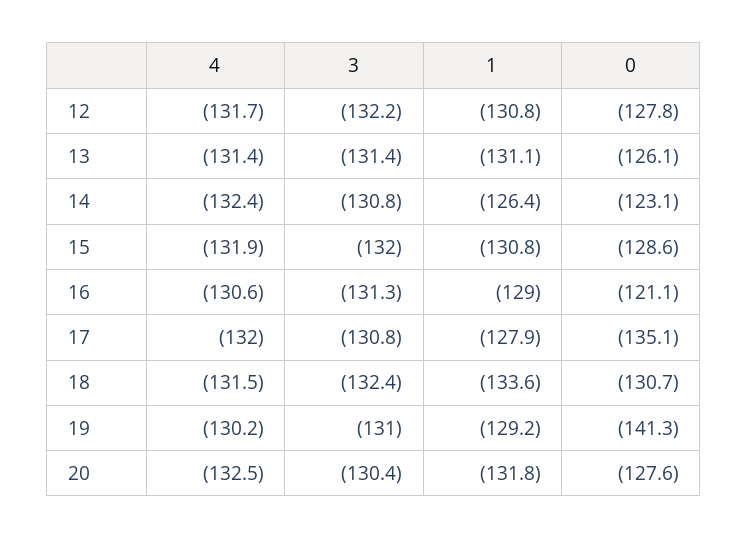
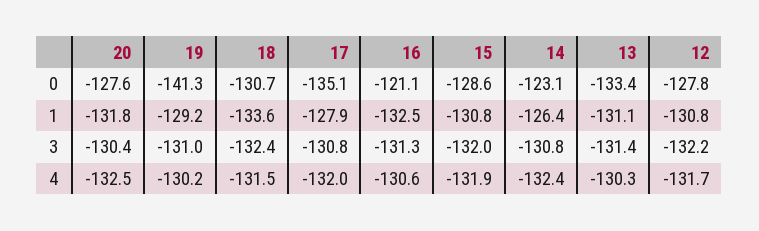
4, 13: -131.4 -> -130.3
0, 13: -126.1 -> -133.4
1, 16: -129 -> -132.5

